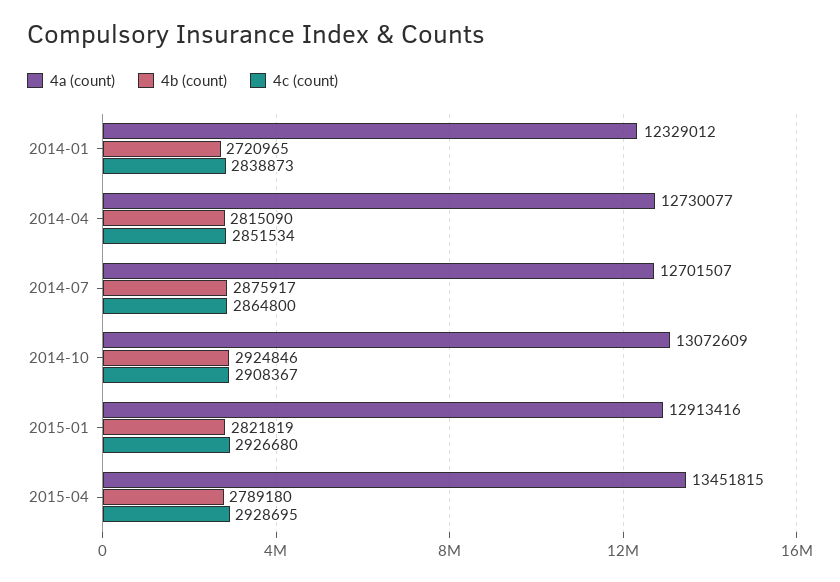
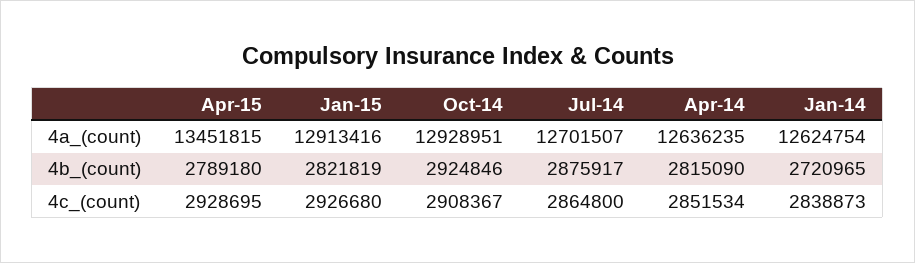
4a (count), 2014-01: 12329012 -> 12624754
4a (count), 2014-04: 12730077 -> 12636235
4a (count), 2014-10: 13072609 -> 12928951

